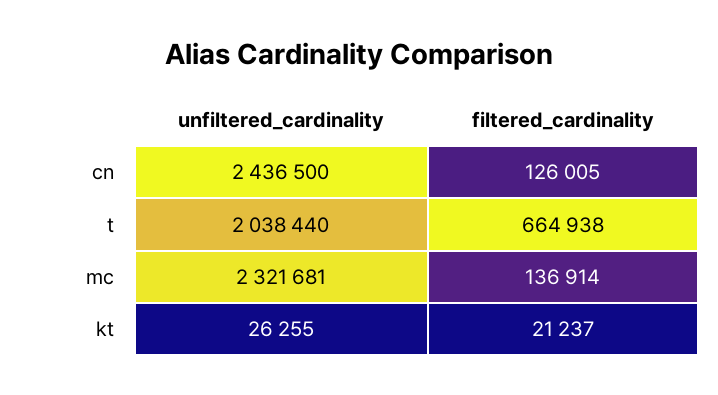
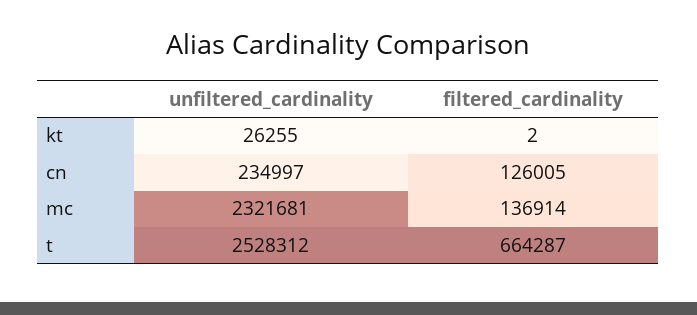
unfiltered_cardinality, cn: 2436500 -> 234997
unfiltered_cardinality, t: 2038440 -> 2528312
filtered_cardinality, t: 664938 -> 664287
filtered_cardinality, kt: 21237 -> 2

